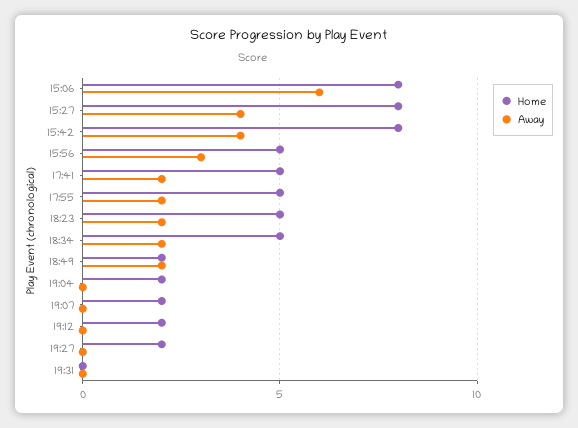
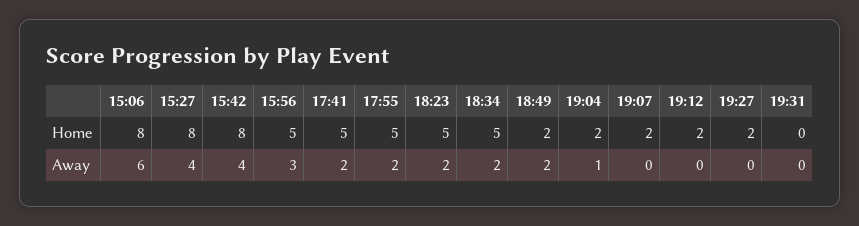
Away, 19:04: 0 -> 1

